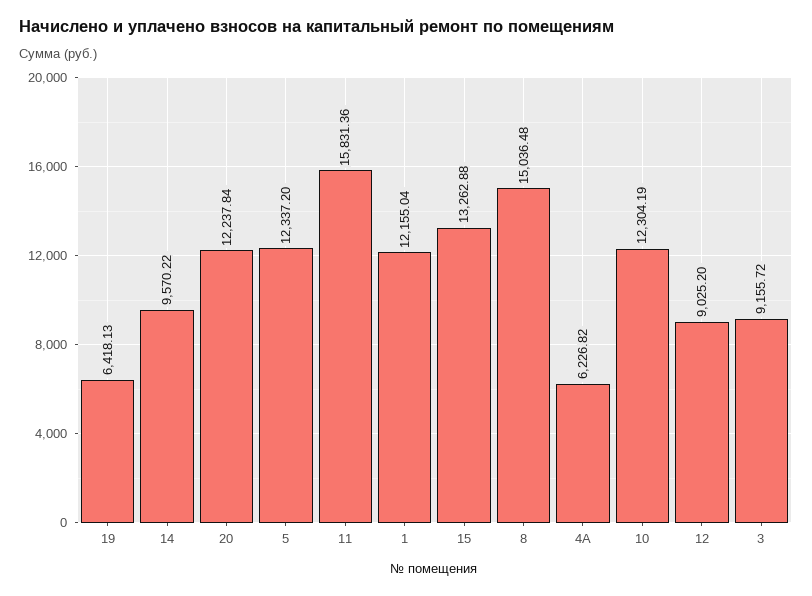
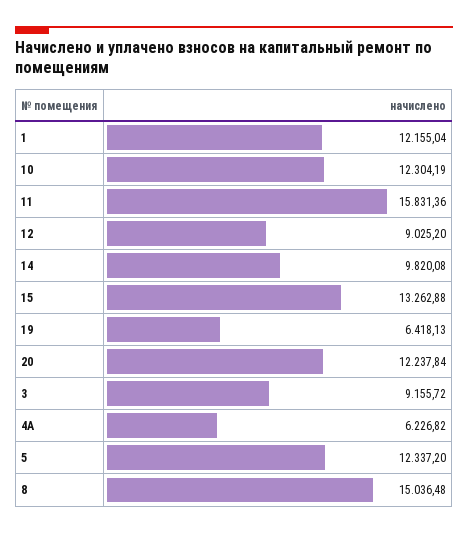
14: 9570.22 -> 9820.08

